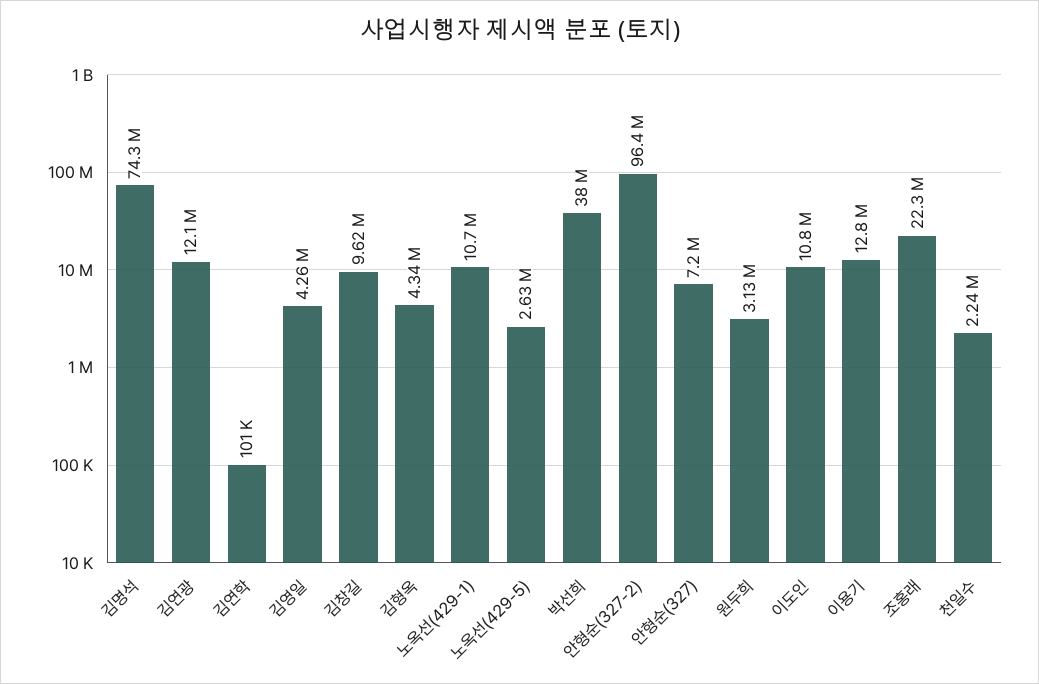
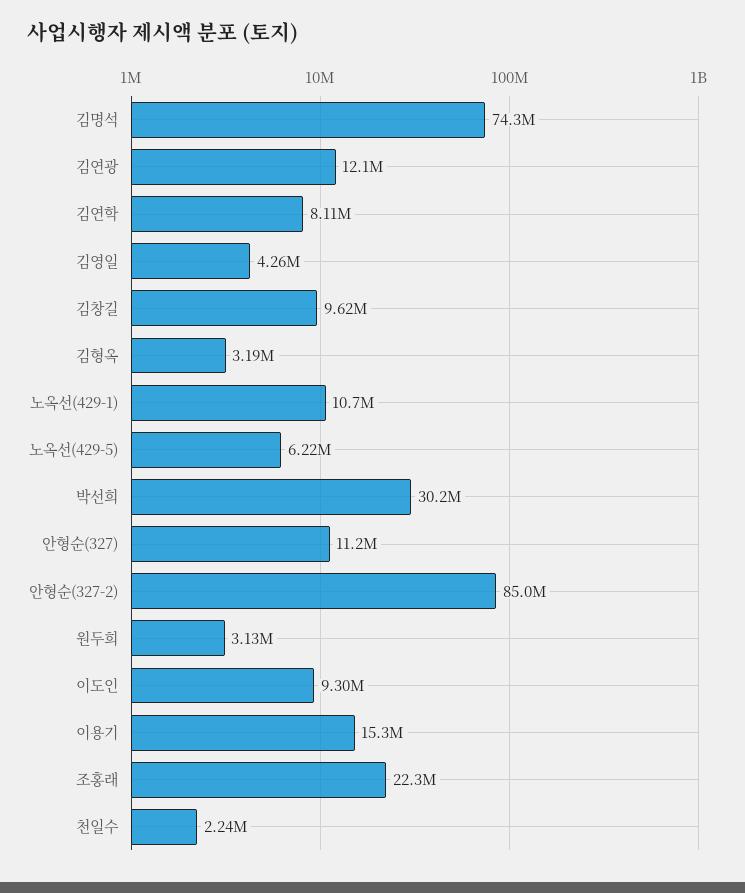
김연학: 101000 -> 8110000
김형옥: 4340000 -> 3190000
노옥선(429-5): 2630000 -> 6220000
박선희: 38000000 -> 30200000
안형순(327-2): 96400000 -> 85000000
안형순(327): 7200000 -> 11200000
이도인: 10800000 -> 9300000
이용기: 12800000 -> 15300000

